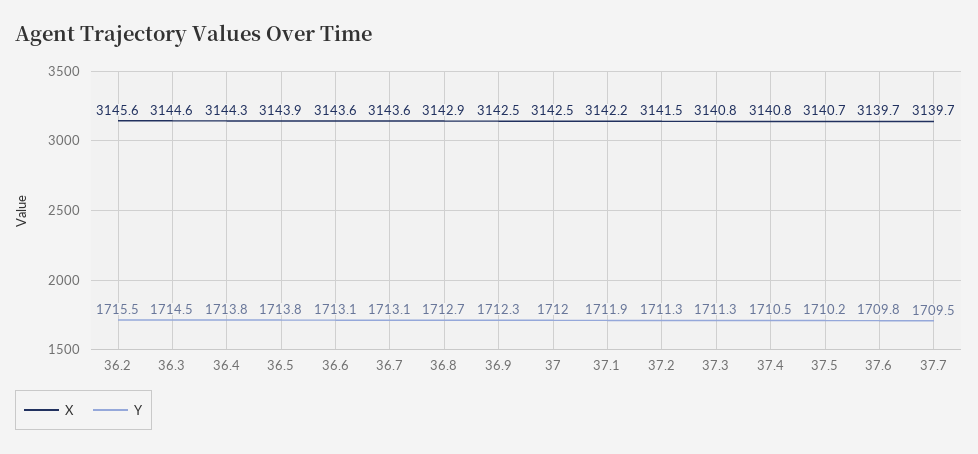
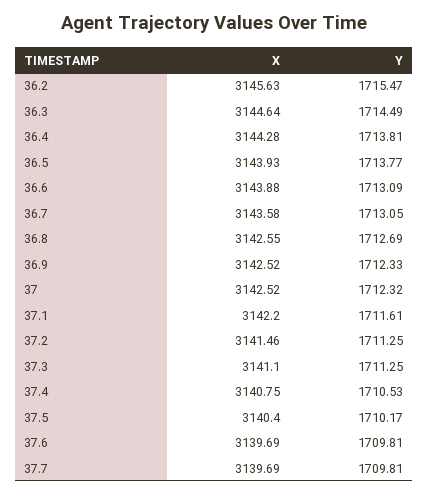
X, 36.6: 3143.6 -> 3143.88
X, 36.8: 3142.9 -> 3142.55
Y, 37: 1712 -> 1712.32
Y, 37.1: 1711.9 -> 1711.61
X, 37.3: 3140.8 -> 3141.1
X, 37.5: 3140.7 -> 3140.4
Y, 37.7: 1709.5 -> 1709.81

